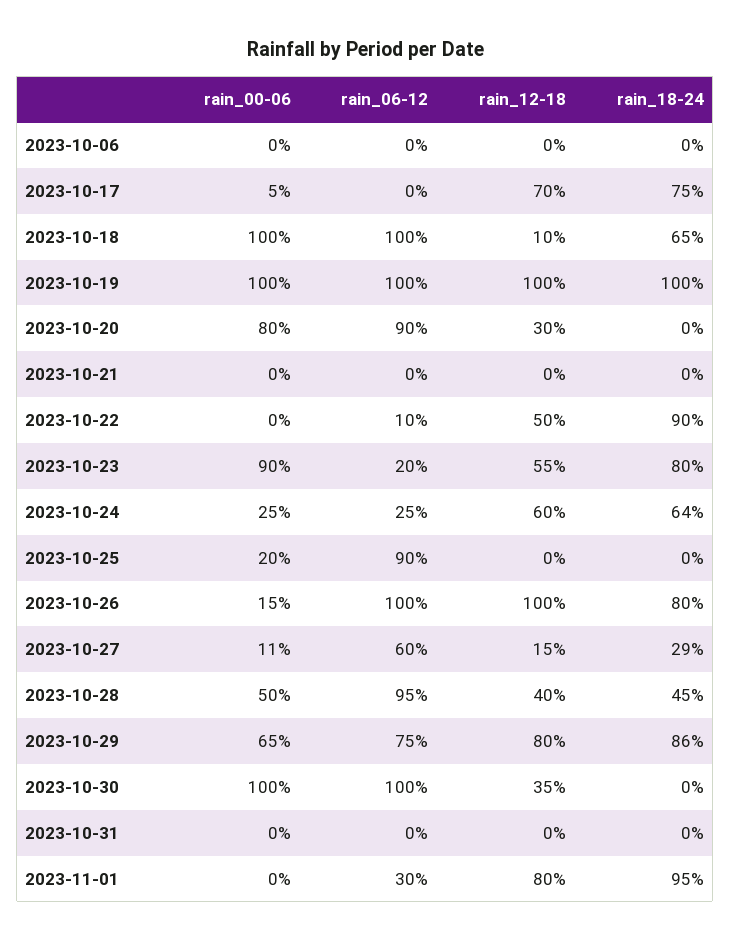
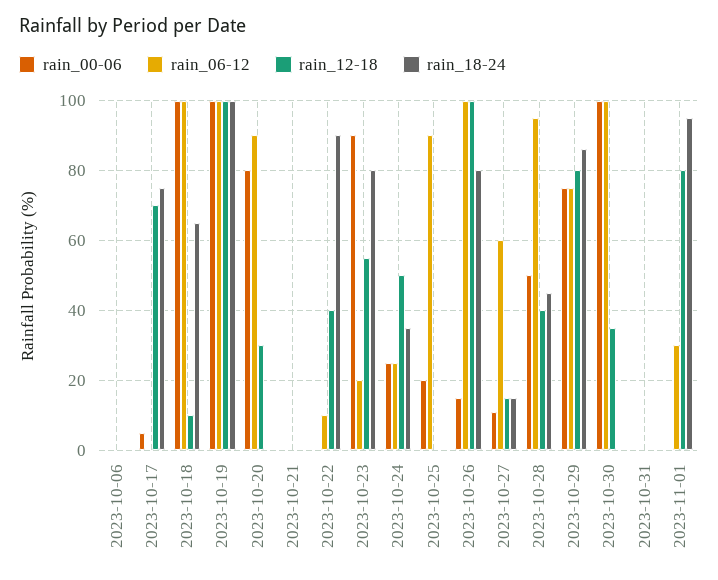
rain_12-18, 2023-10-22: 50 -> 40
rain_12-18, 2023-10-24: 60 -> 50
rain_18-24, 2023-10-24: 64 -> 35
rain_18-24, 2023-10-27: 29 -> 15
rain_00-06, 2023-10-29: 65 -> 75

